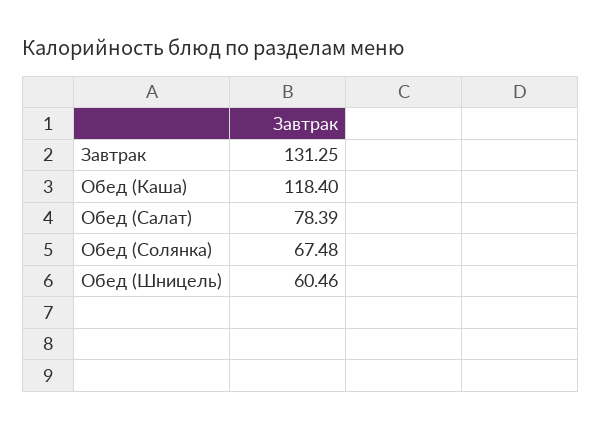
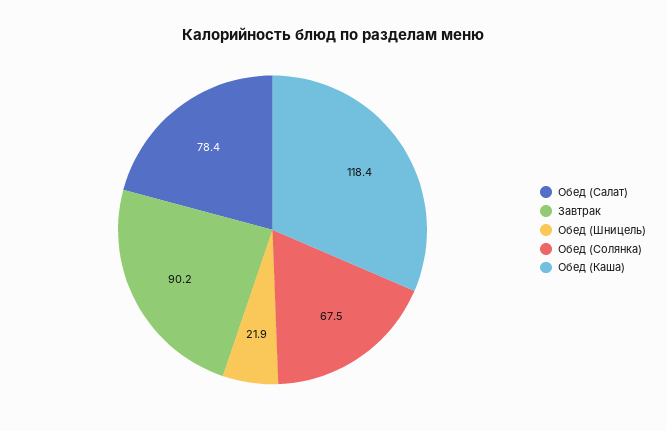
Завтрак: 131.25 -> 90.2
Обед (Шницель): 60.46 -> 21.9

